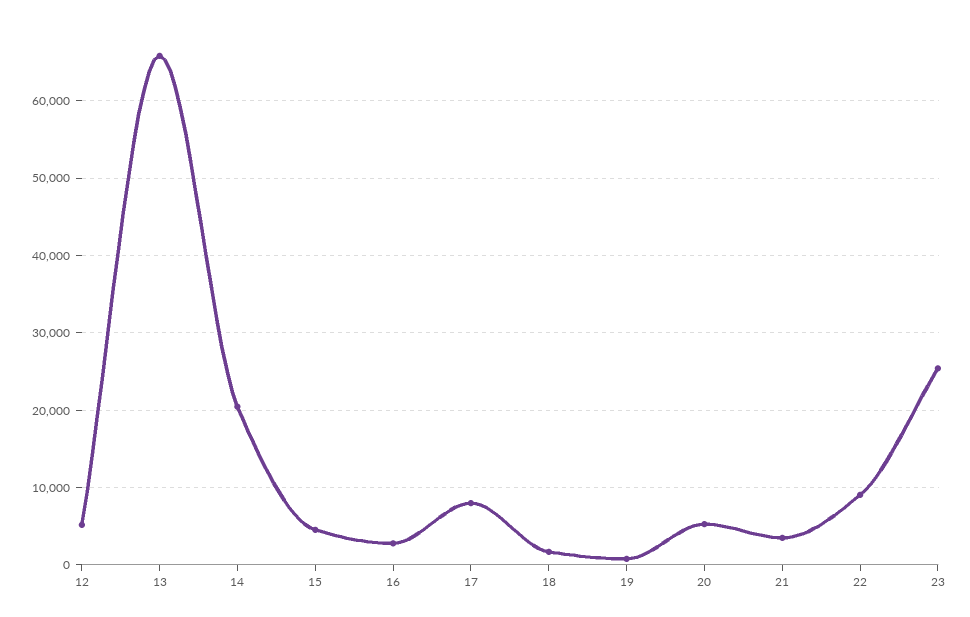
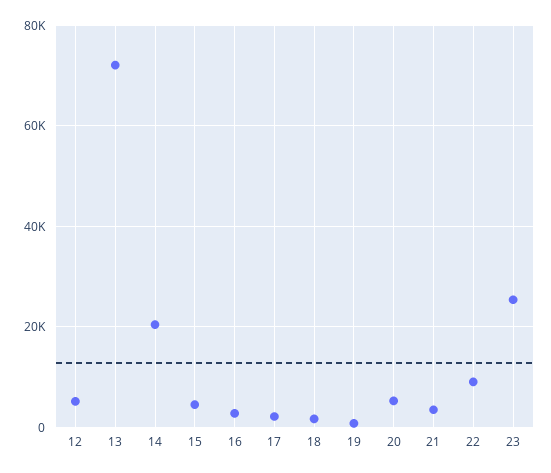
13: 66000 -> 72000
17: 8000 -> 2000

